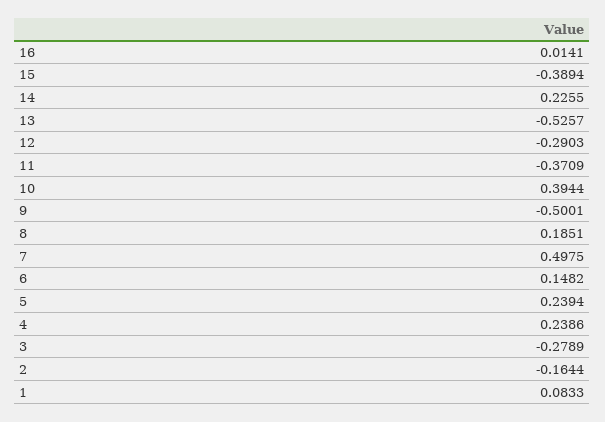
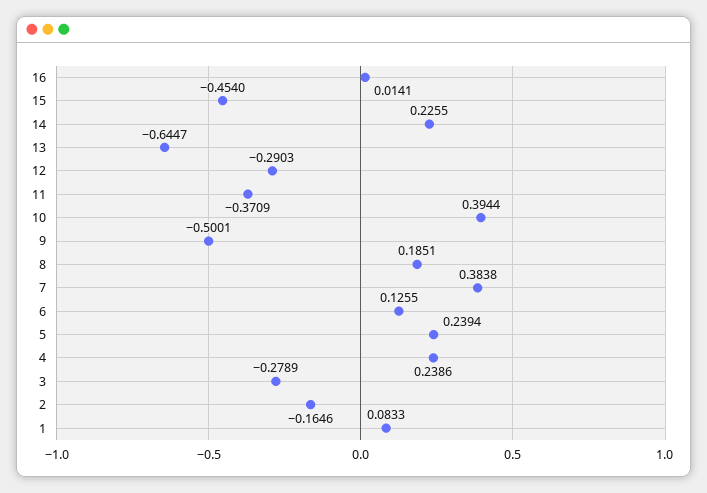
15: -0.3894 -> -0.454
13: -0.5257 -> -0.6447
7: 0.4975 -> 0.3838
6: 0.1482 -> 0.1255
2: -0.1644 -> -0.1646

